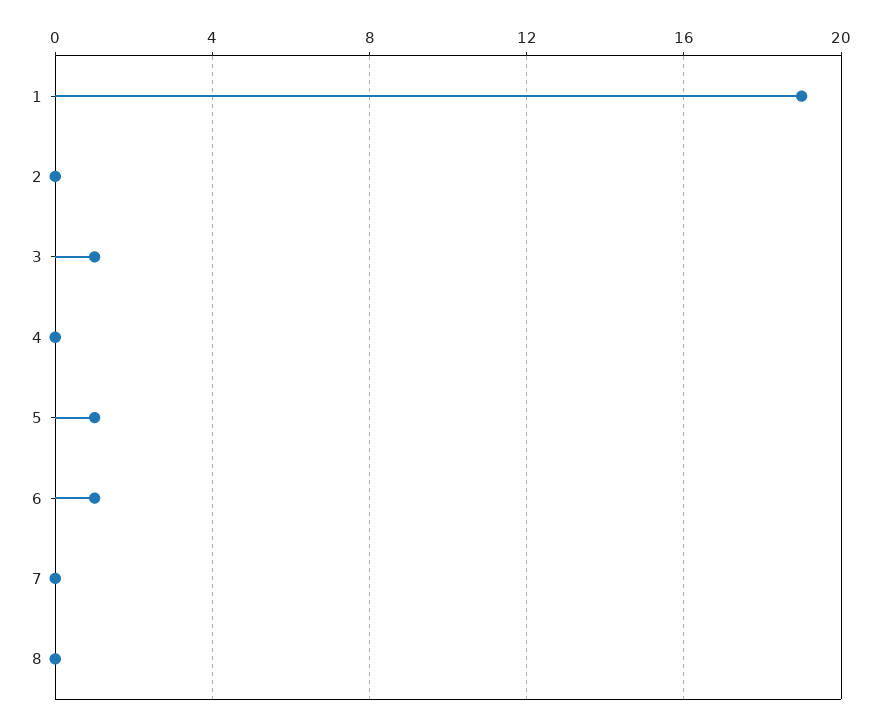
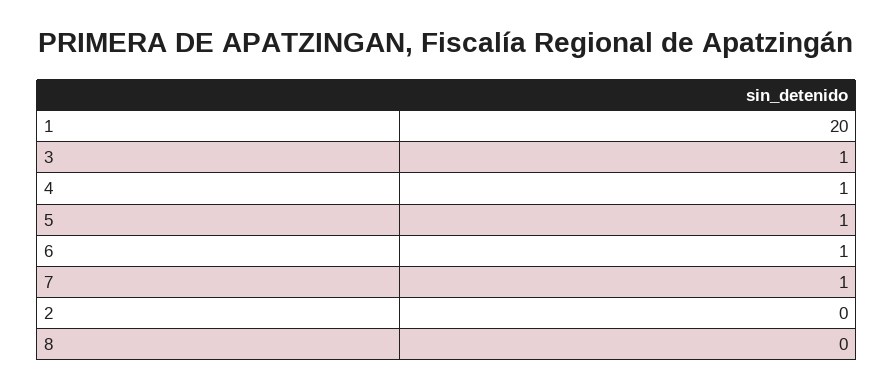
1: 19 -> 20
4: 0 -> 1
7: 0 -> 1

